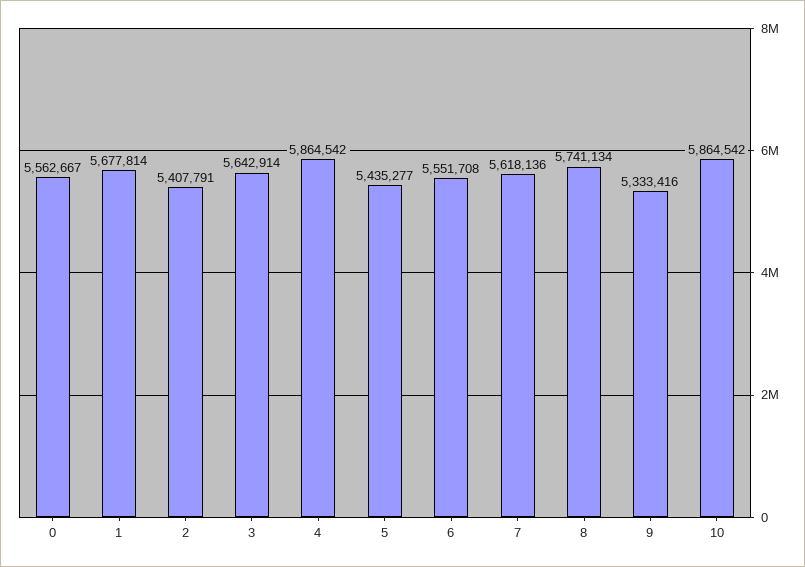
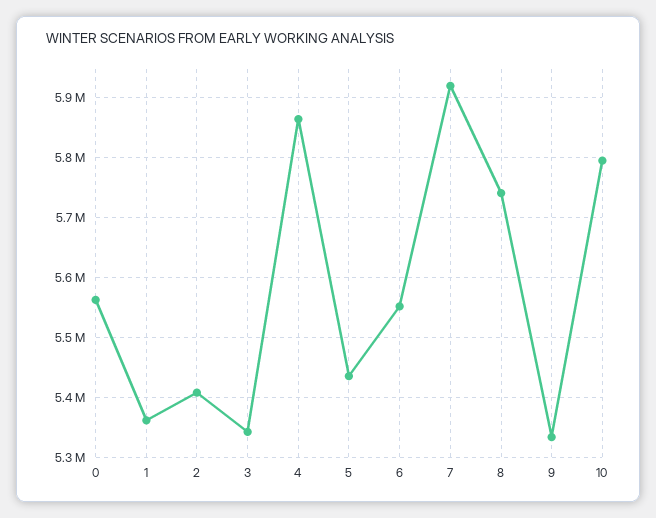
1: 5677814 -> 5360000
3: 5642914 -> 5340000
7: 5618136 -> 5920000
10: 5864542 -> 5800000

